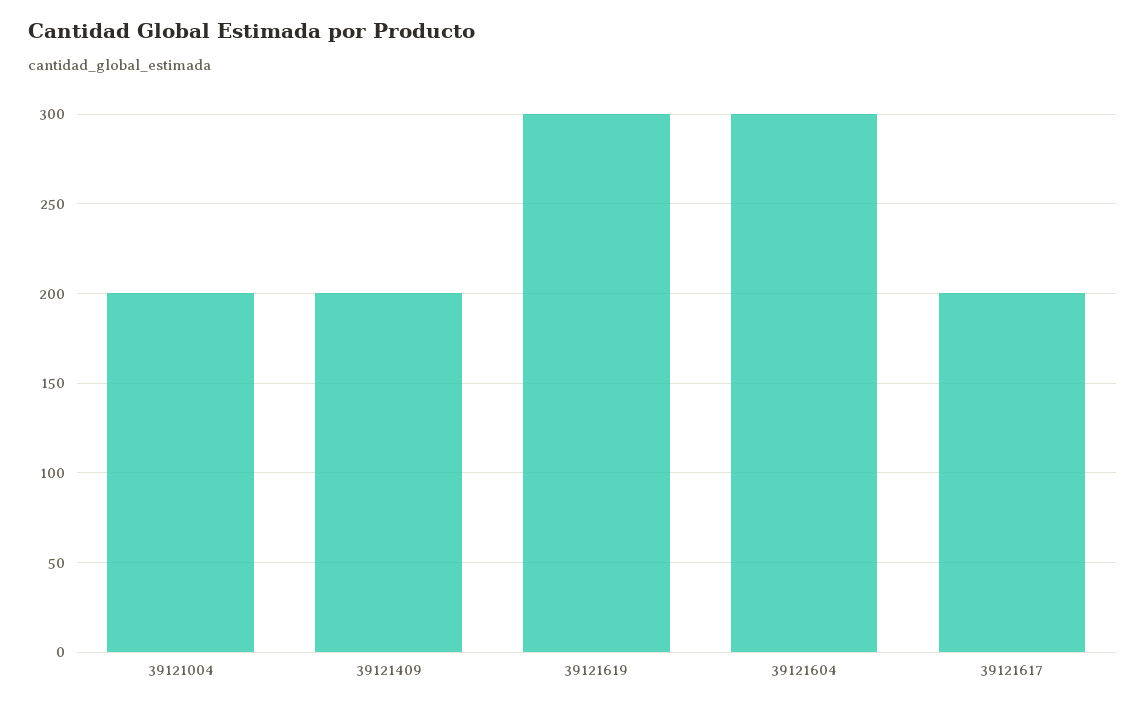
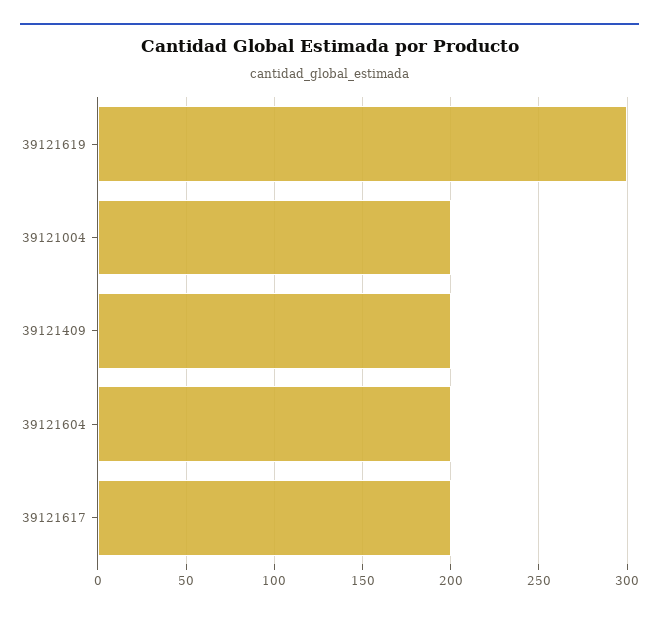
39121604: 300 -> 200

